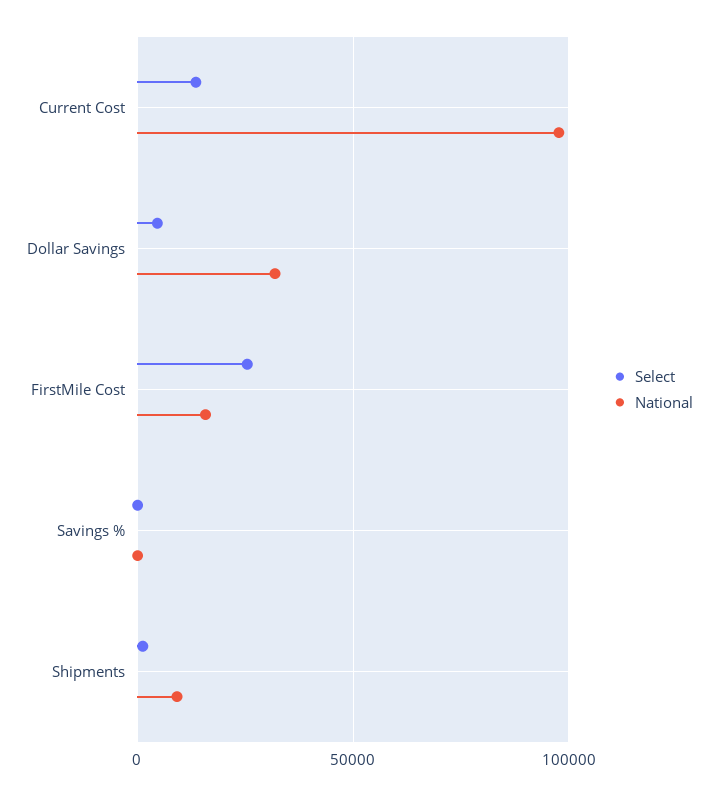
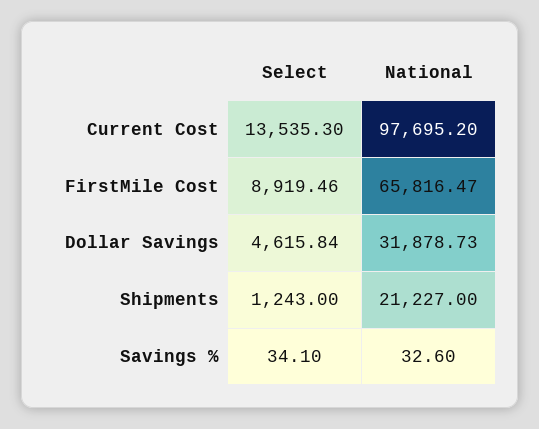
Select, FirstMile Cost: 25000 -> 8919.46
National, FirstMile Cost: 15000 -> 65816.47
National, Shipments: 10000 -> 21227

